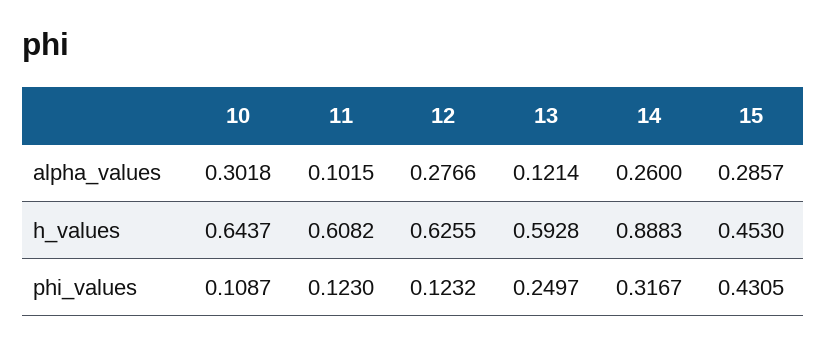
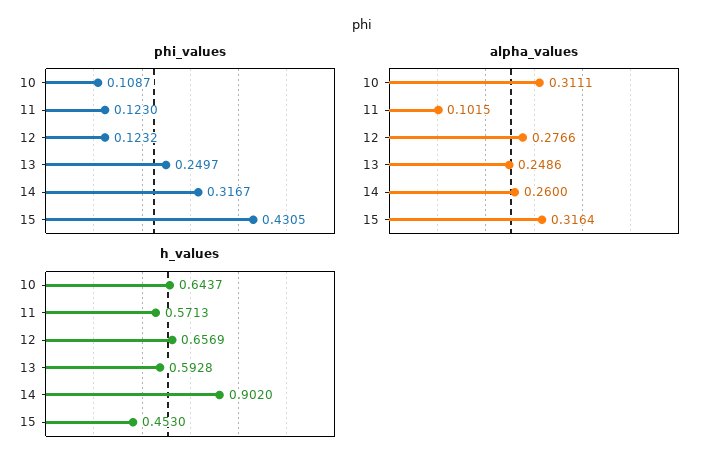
alpha_values, 10: 0.3018 -> 0.3111
alpha_values, 13: 0.1214 -> 0.2486
alpha_values, 15: 0.2857 -> 0.3164
h_values, 11: 0.6082 -> 0.5713
h_values, 12: 0.6255 -> 0.6569
h_values, 14: 0.8883 -> 0.902

